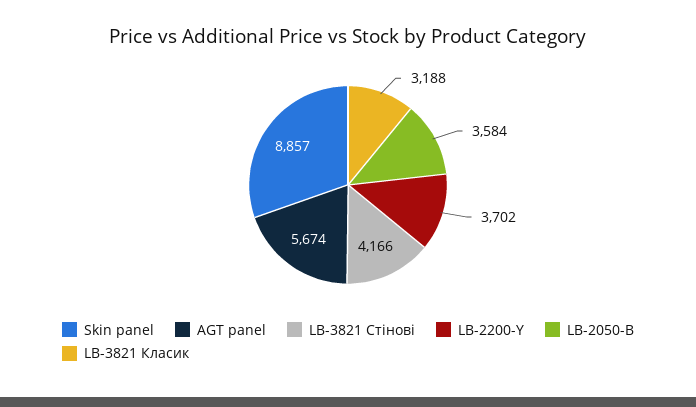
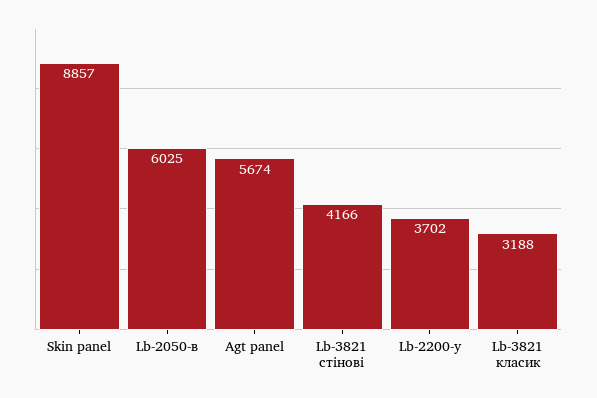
LB-2050-В: 3584 -> 6025

